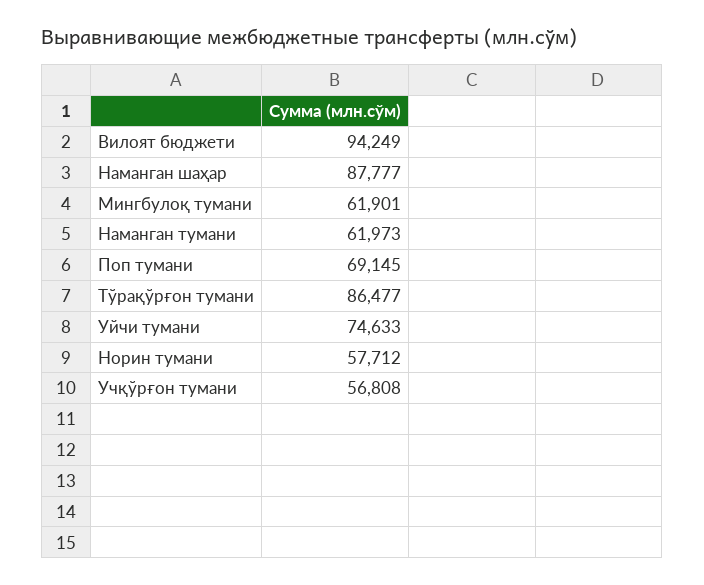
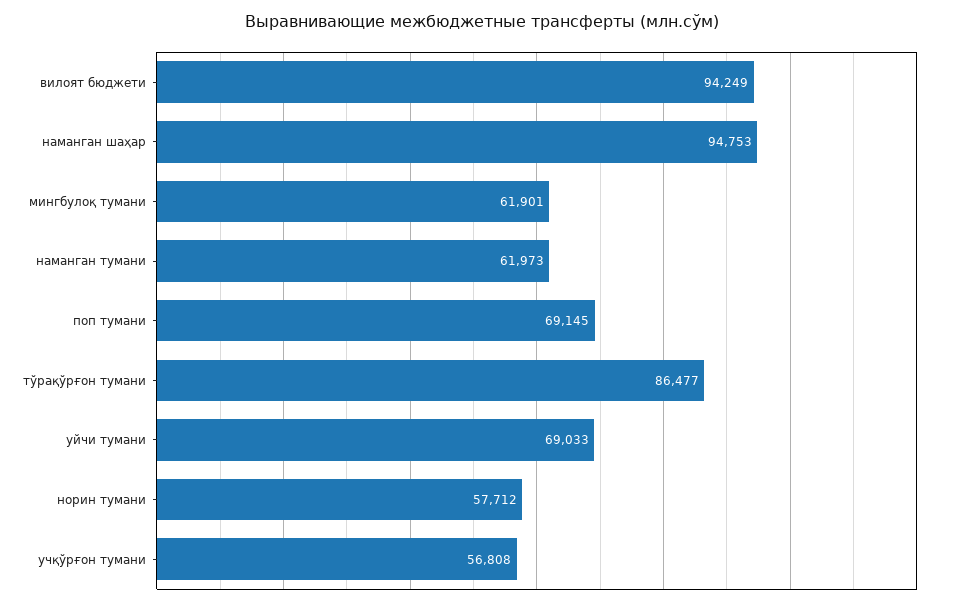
Наманган шаҳар: 87777 -> 94753
Уйчи тумани: 74633 -> 69033

